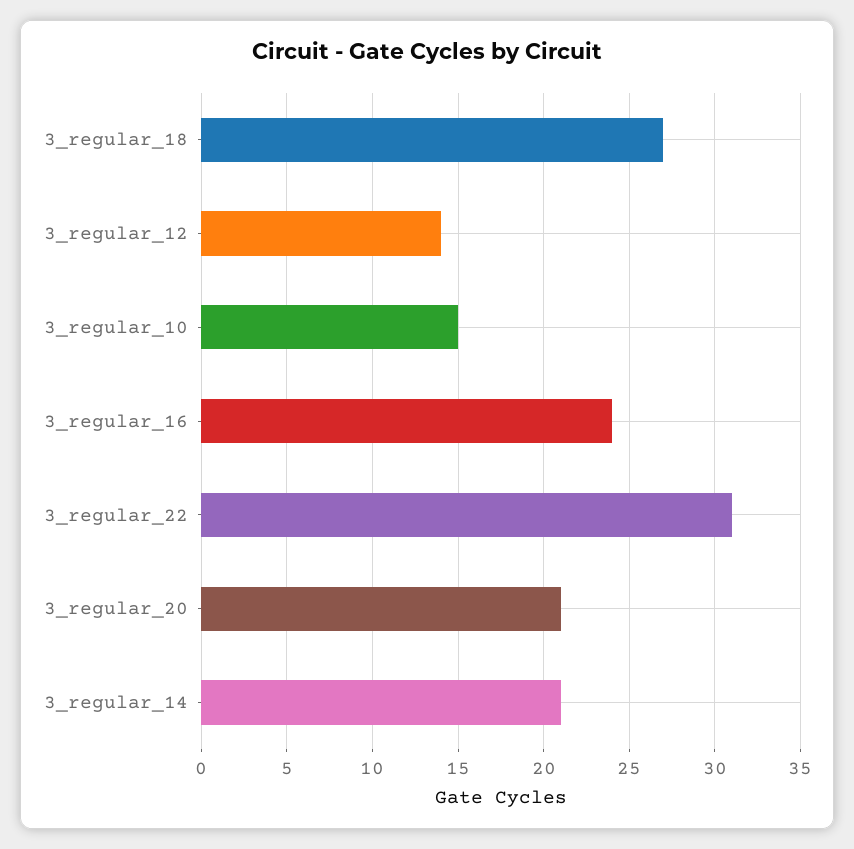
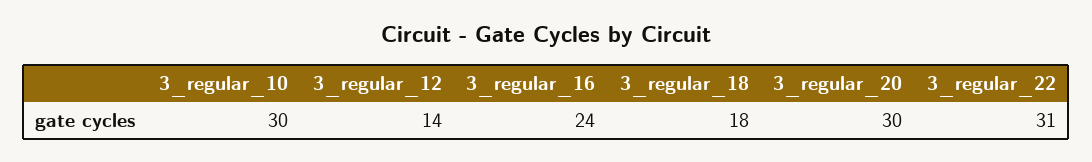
3_regular_18: 27 -> 18
3_regular_10: 15 -> 30
3_regular_20: 21 -> 30
3_regular_14: 21 -> none

